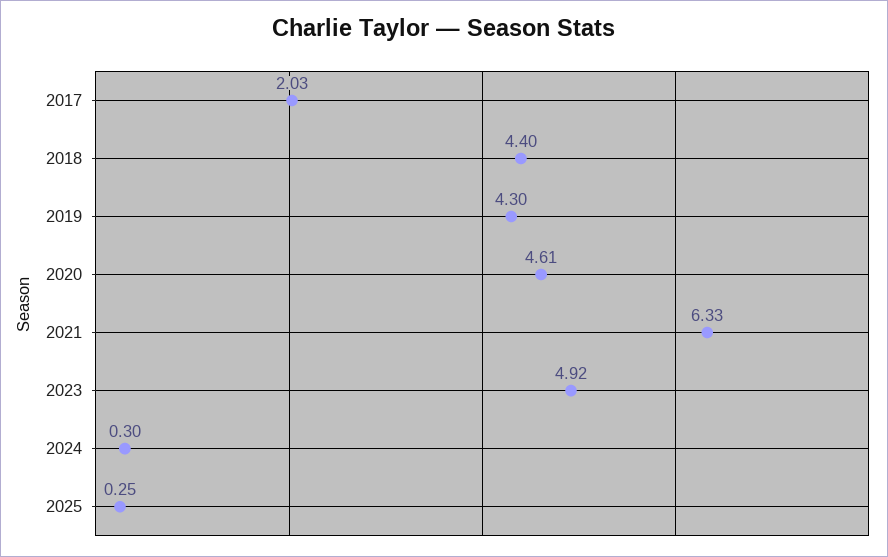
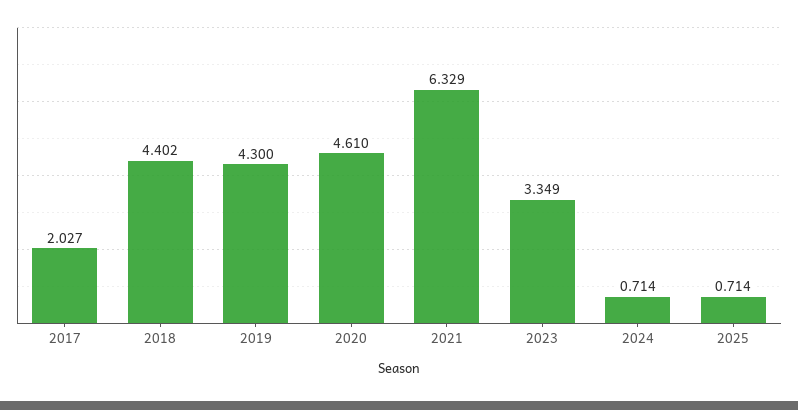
2023: 4.92 -> 3.349
2024: 0.3 -> 0.714
2025: 0.25 -> 0.714

